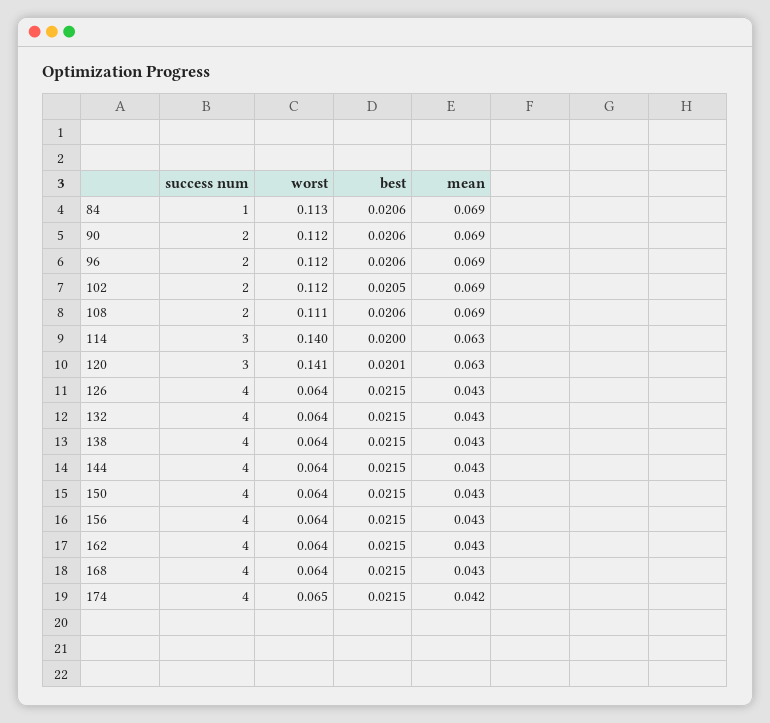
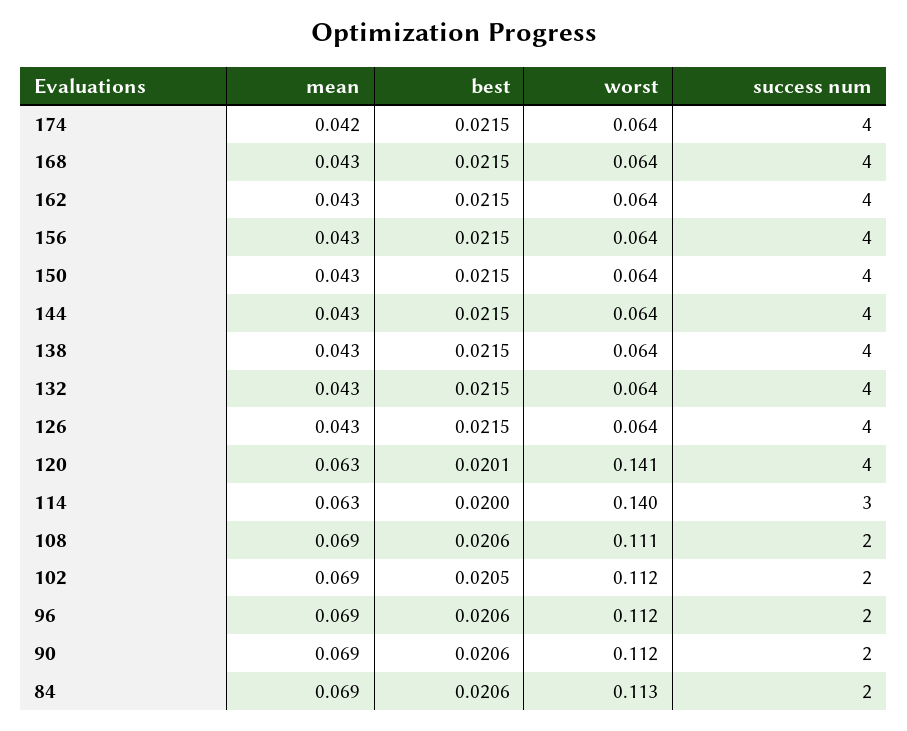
success num, 84: 1 -> 2
success num, 120: 3 -> 4
worst, 174: 0.065 -> 0.064

